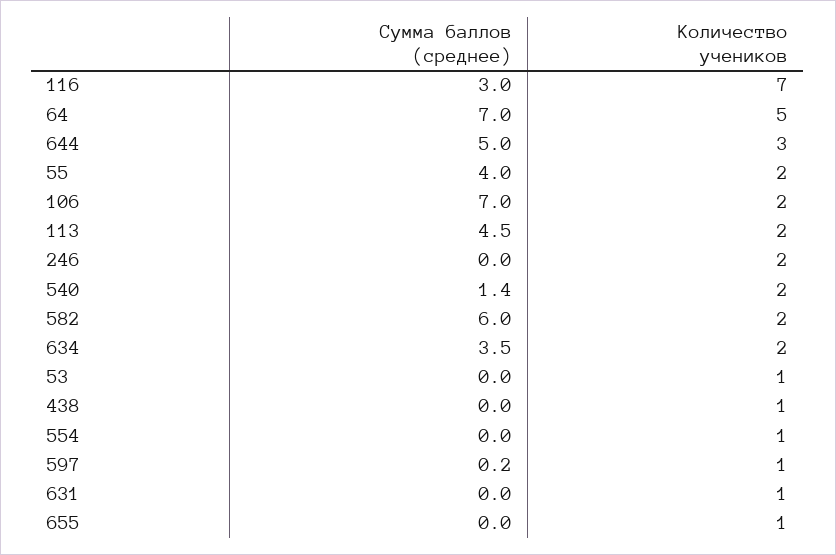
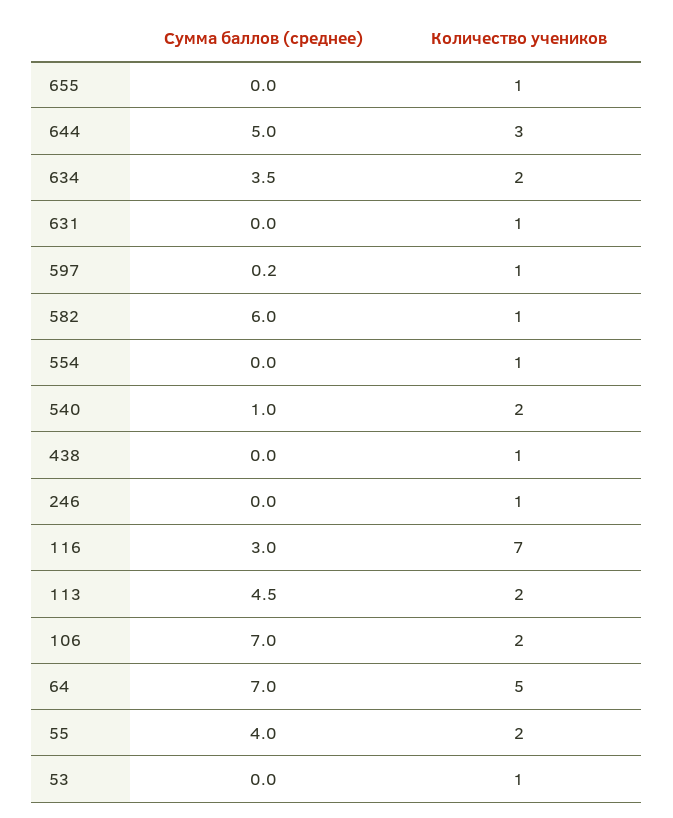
Количество учеников, 246: 2 -> 1
Сумма баллов (среднее), 540: 1.4 -> 1
Количество учеников, 582: 2 -> 1

